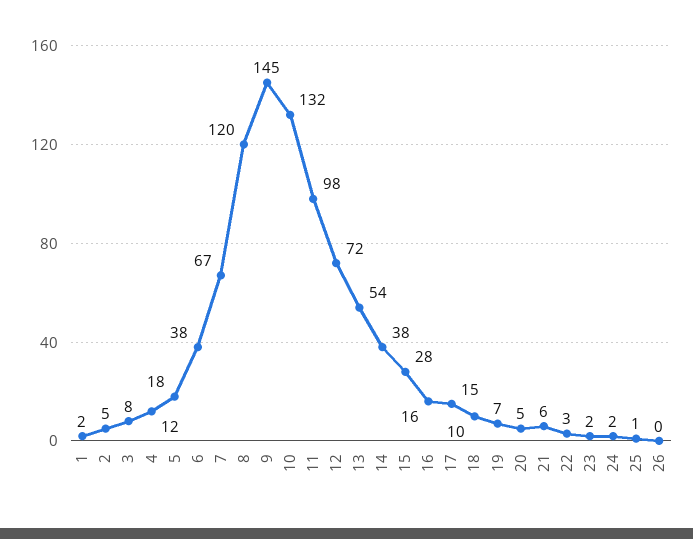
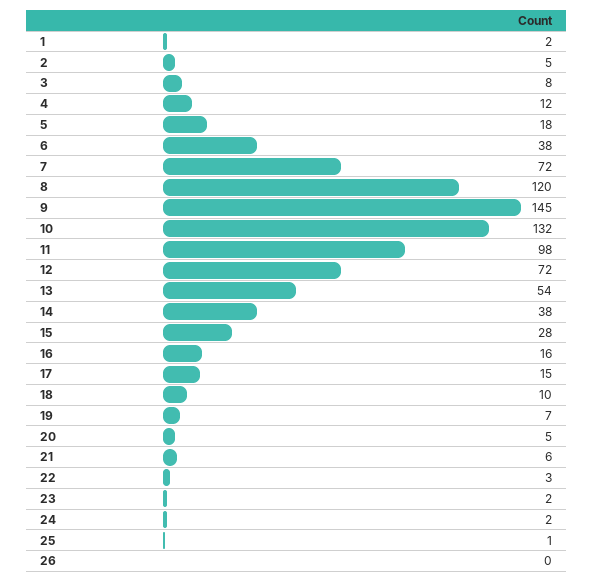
7: 67 -> 72

